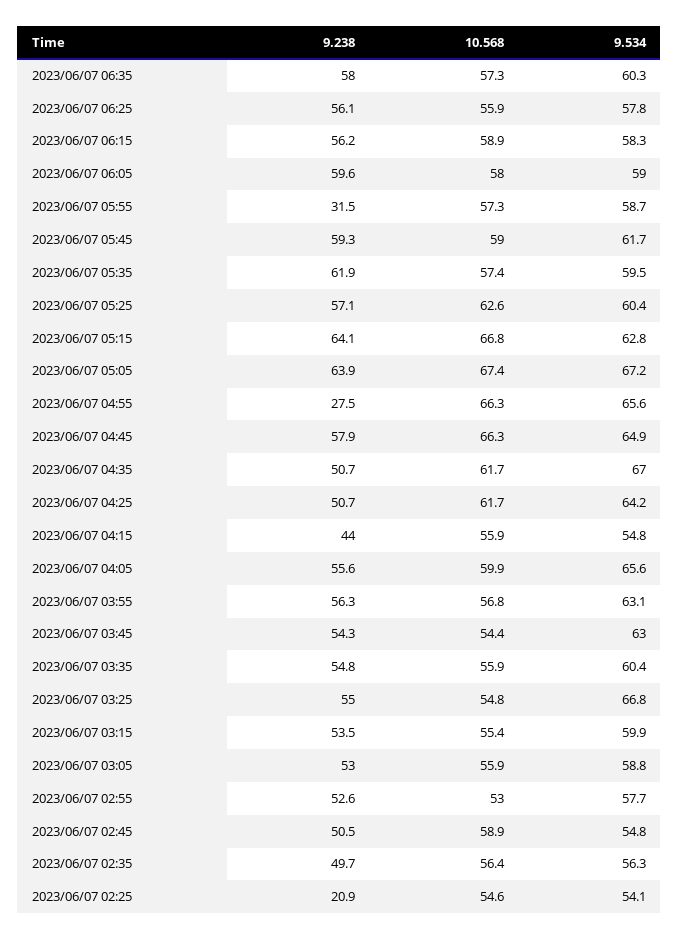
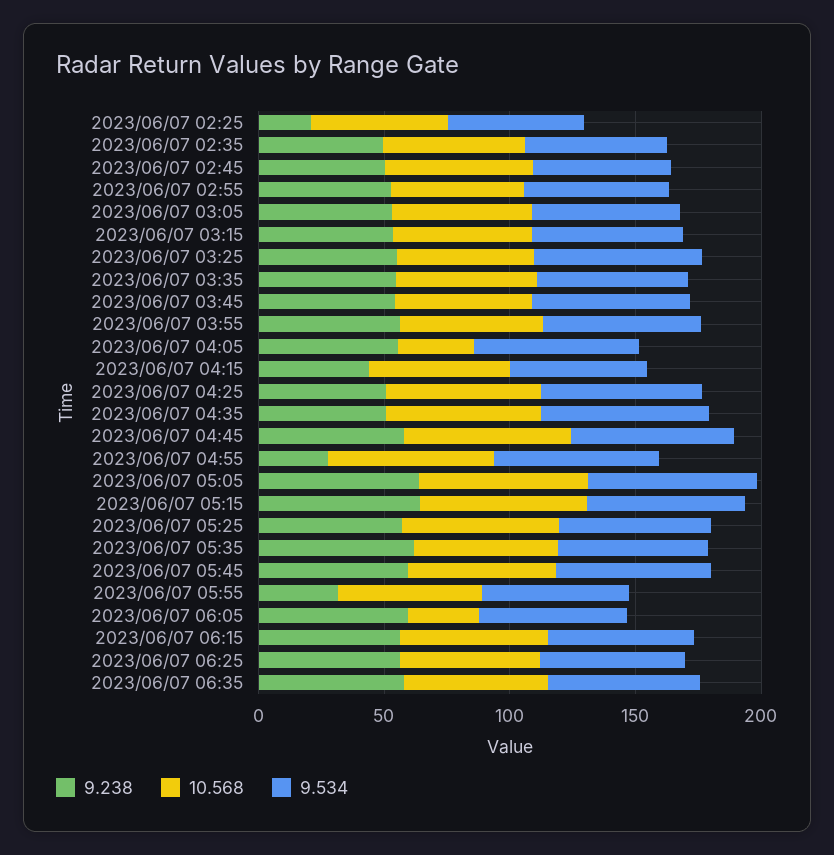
10.568, 2023/06/07 06:05: 58 -> 30
10.568, 2023/06/07 04:05: 59.9 -> 30

